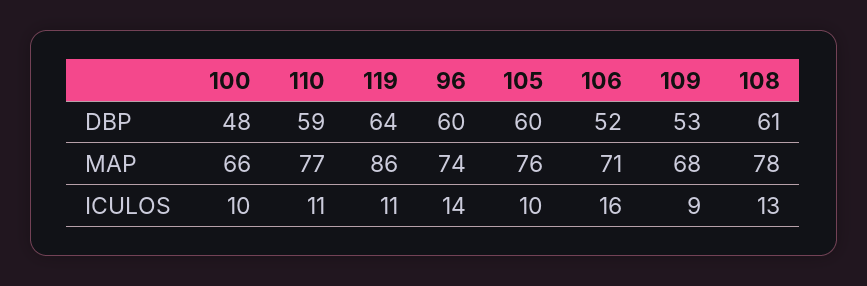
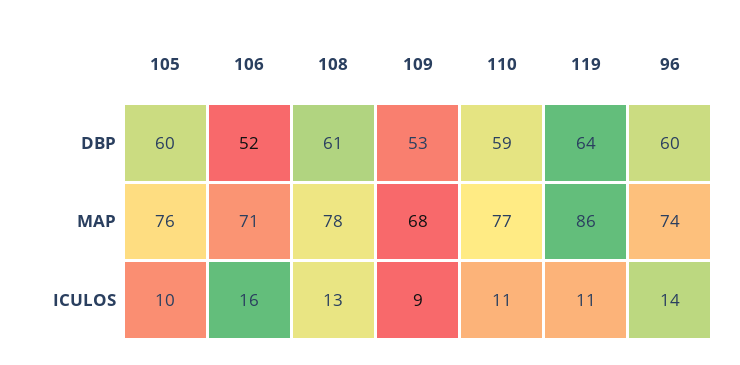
100, DBP: 48 -> none
100, MAP: 66 -> none
100, ICULOS: 10 -> none

